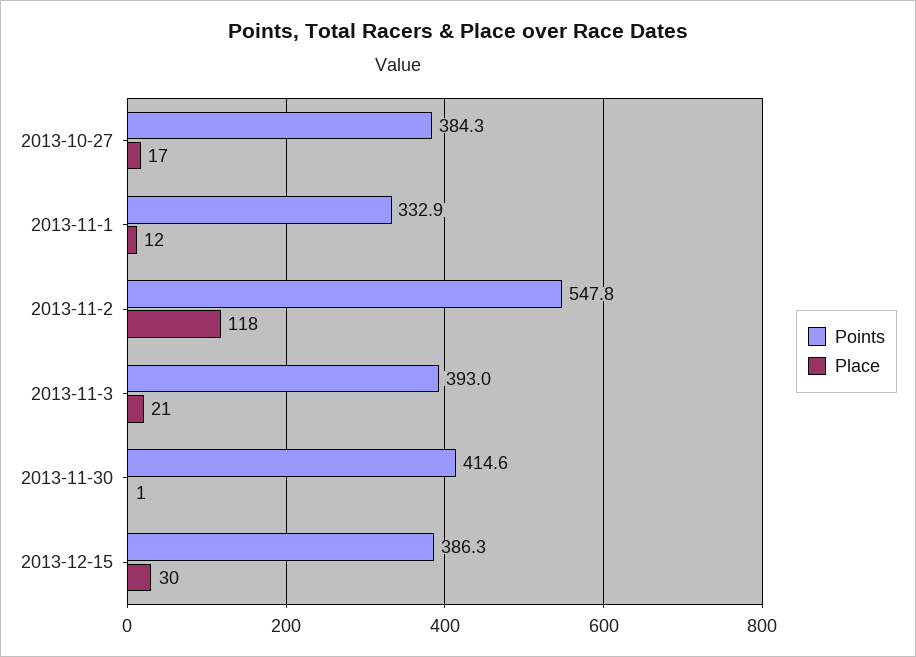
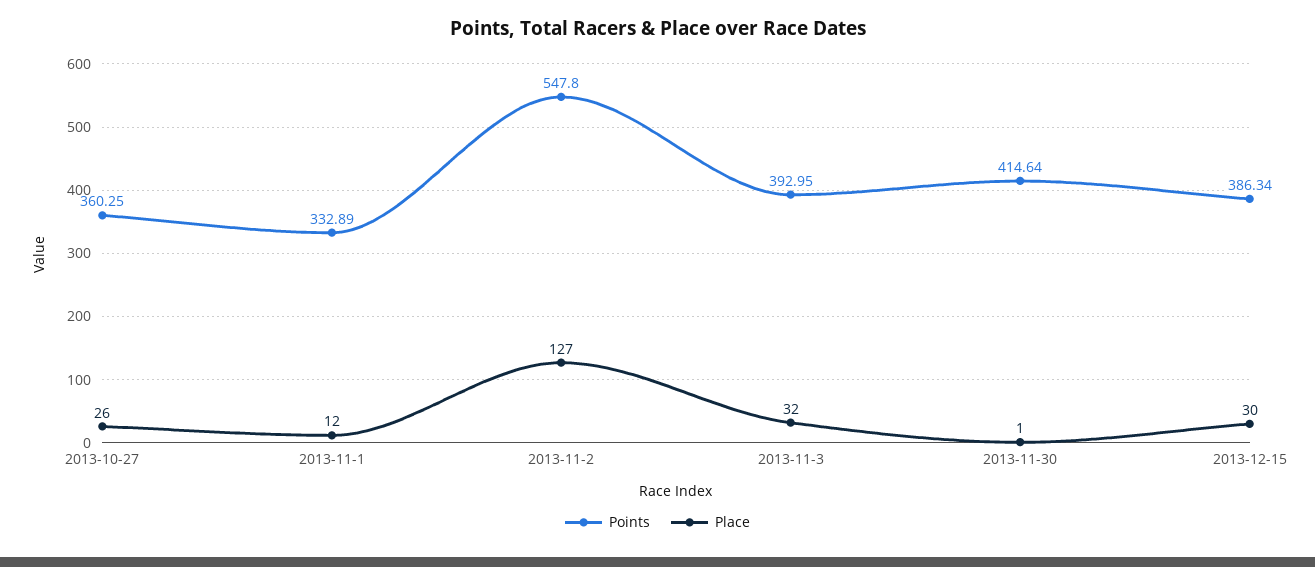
Points, 2013-10-27: 384.3 -> 360.25
Place, 2013-10-27: 17 -> 26
Place, 2013-11-2: 118 -> 127
Place, 2013-11-3: 21 -> 32

